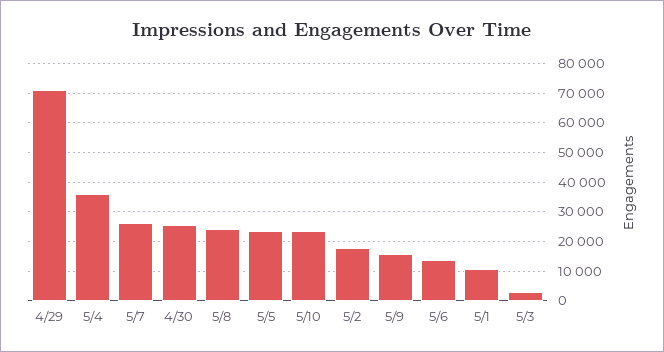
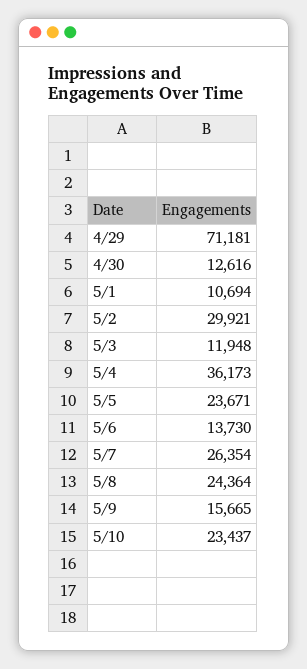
4/30: 25000 -> 12616
5/2: 17500 -> 29921
5/3: 2500 -> 11948

